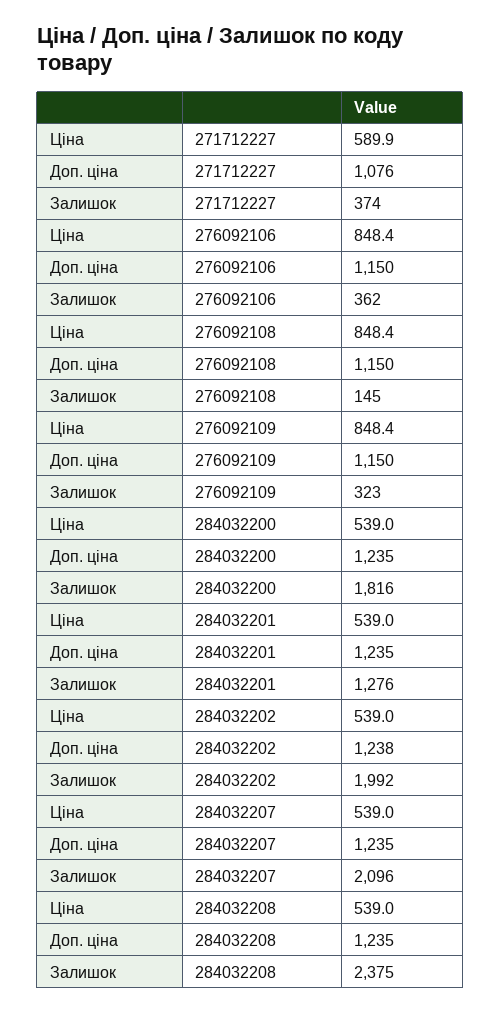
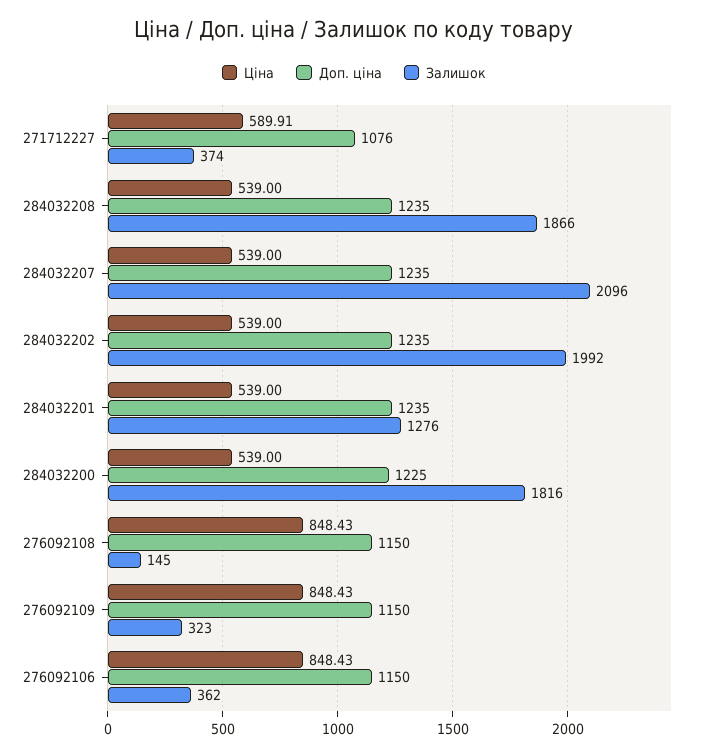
Доп. ціна, 284032200: 1235 -> 1225
Доп. ціна, 284032202: 1238 -> 1235
Залишок, 284032208: 2375 -> 1866

